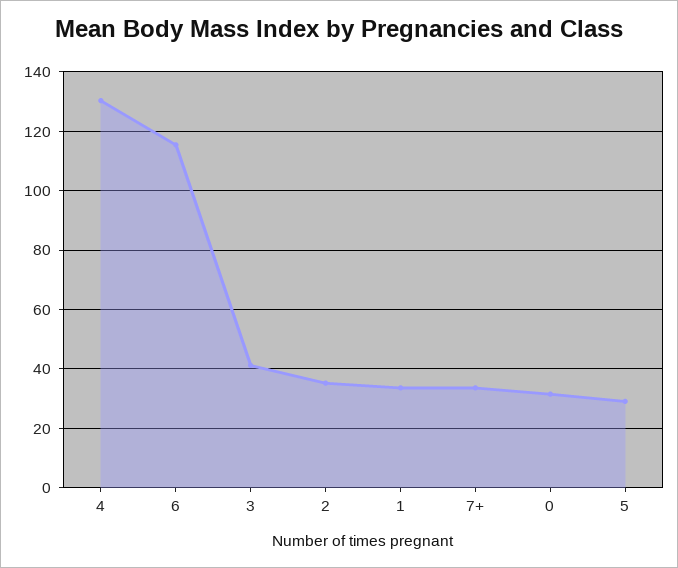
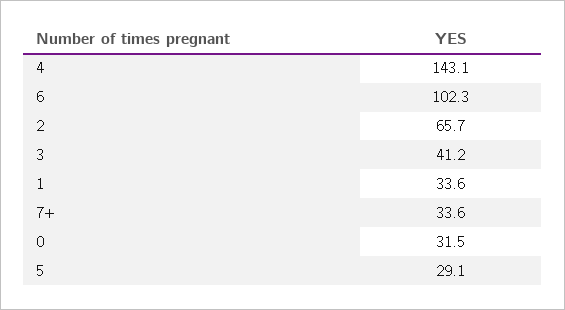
4: 130 -> 143.1
6: 115 -> 102.3
2: 35 -> 65.7

